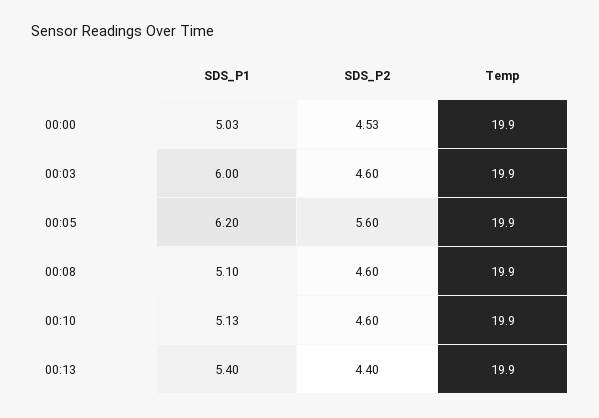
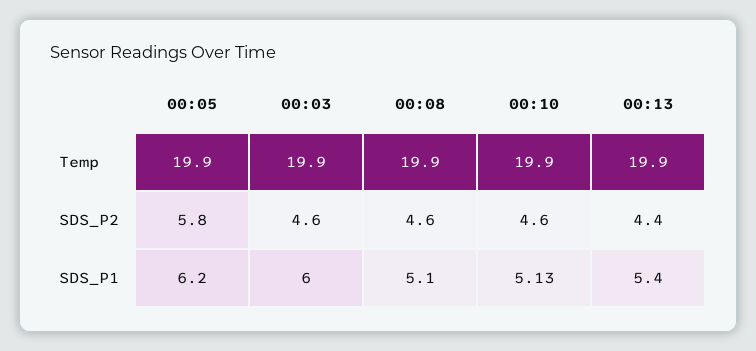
SDS_P1, 00:00: 5.03 -> none
SDS_P2, 00:00: 4.53 -> none
Temp, 00:00: 19.9 -> none
SDS_P2, 00:05: 5.6 -> 5.8

